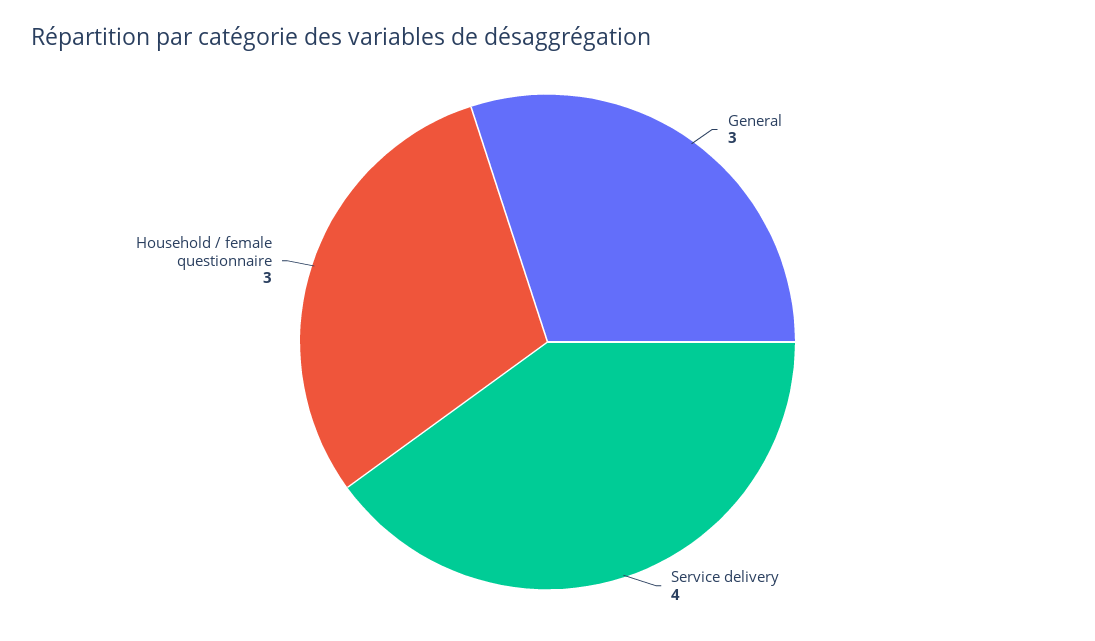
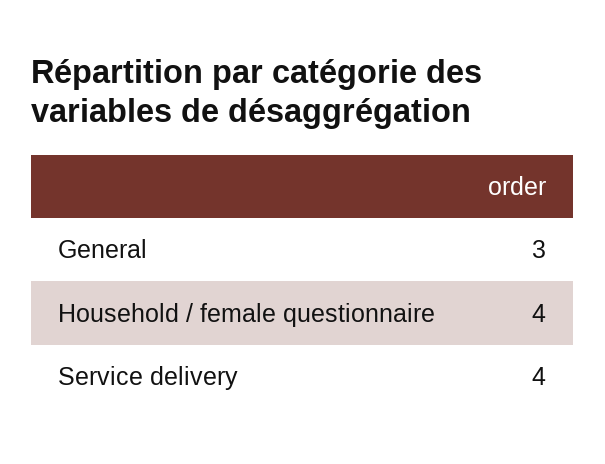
Household / female questionnaire: 3 -> 4

